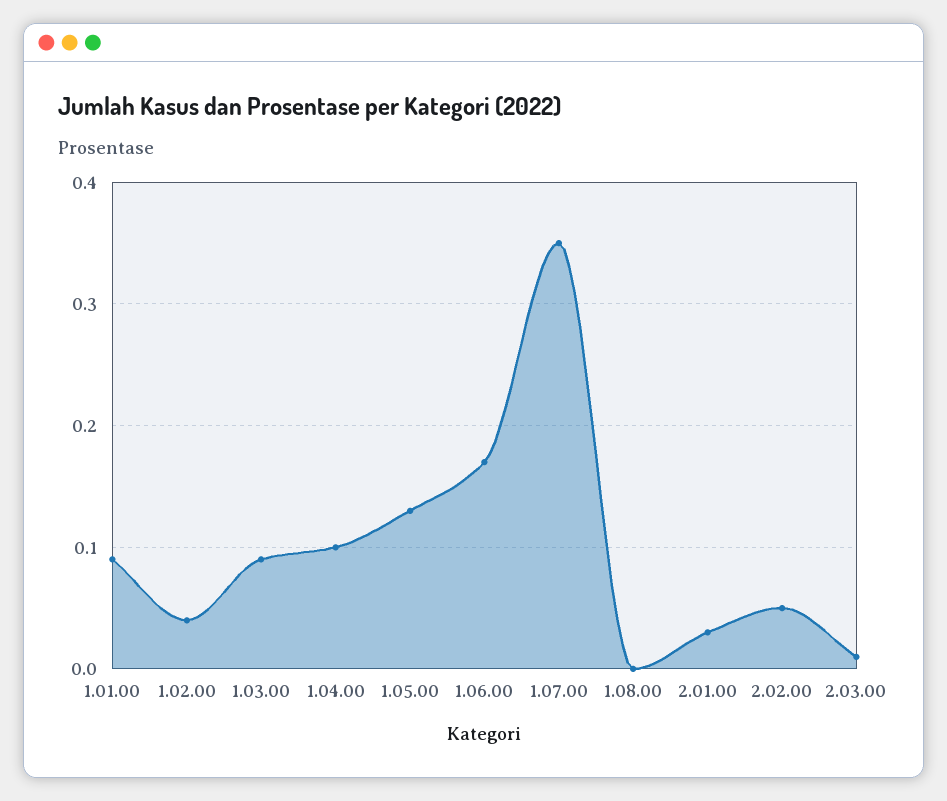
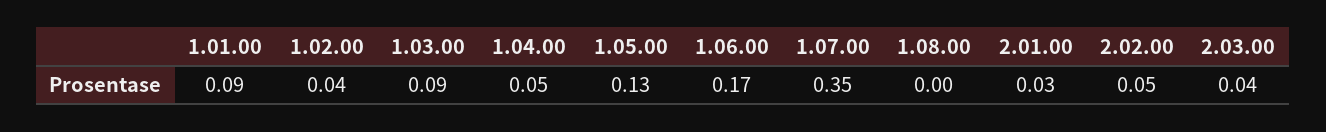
1.04.00: 0.1 -> 0.05
2.03.00: 0.01 -> 0.04

